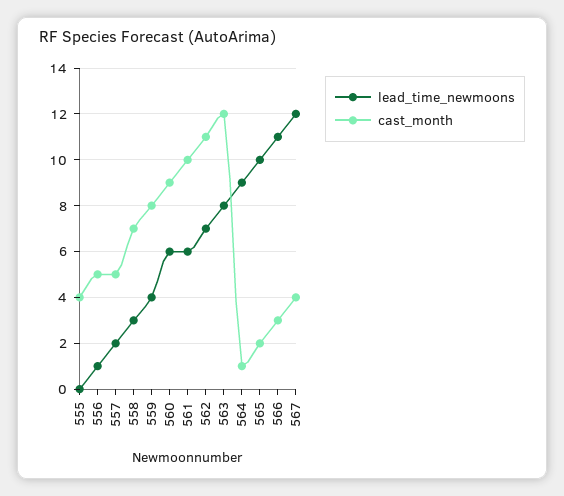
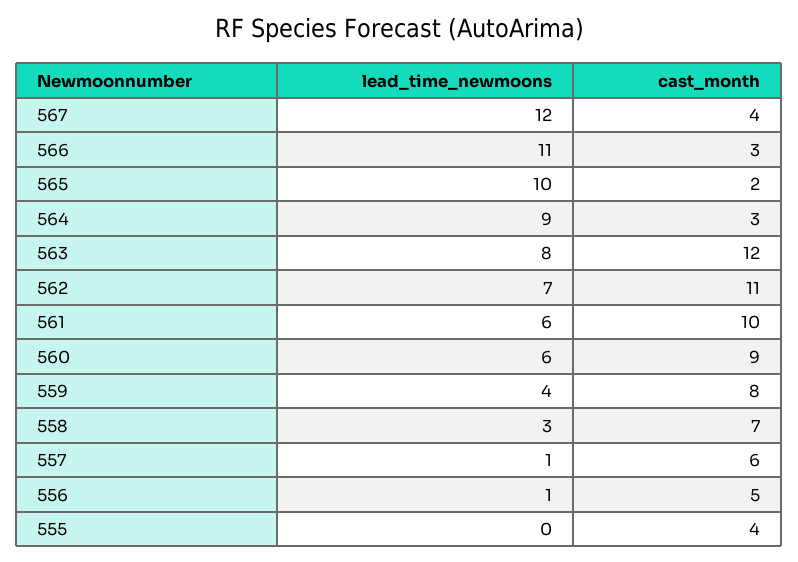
lead_time_newmoons, 557: 2 -> 1
cast_month, 557: 5 -> 6
cast_month, 564: 1 -> 3

